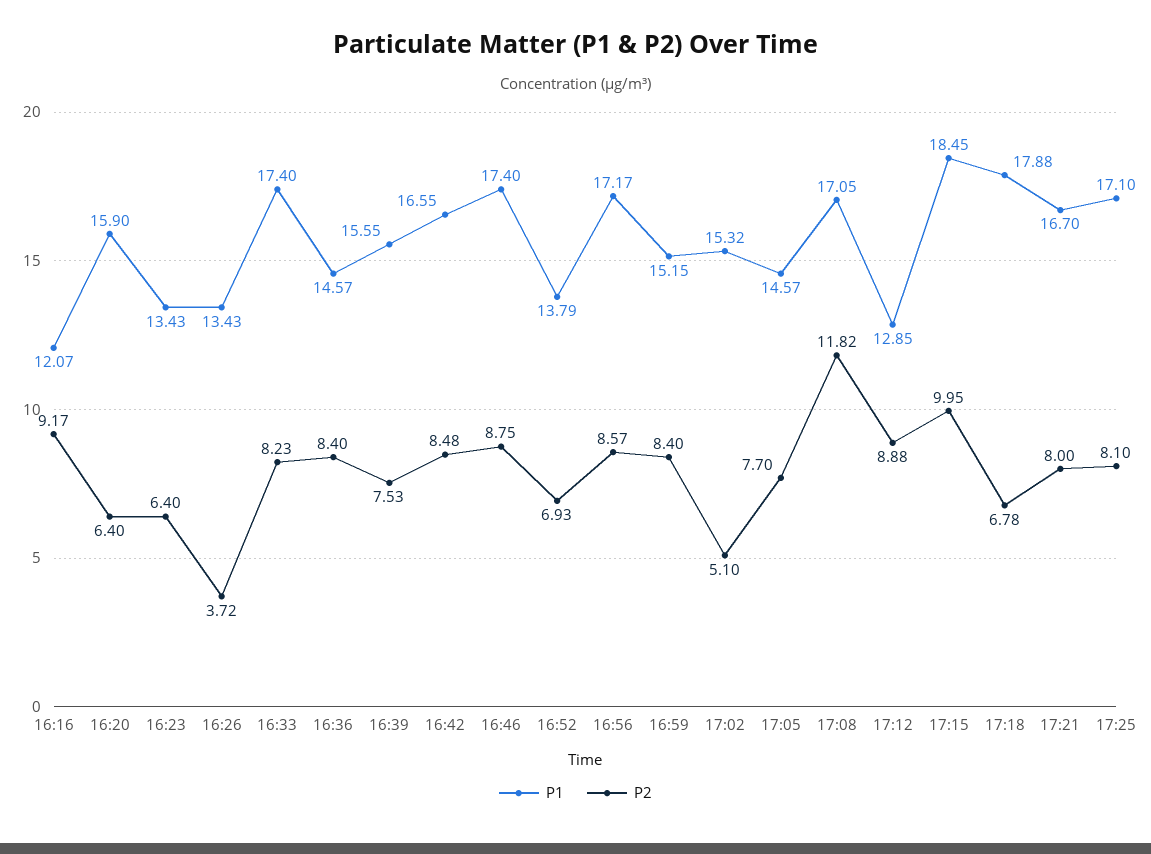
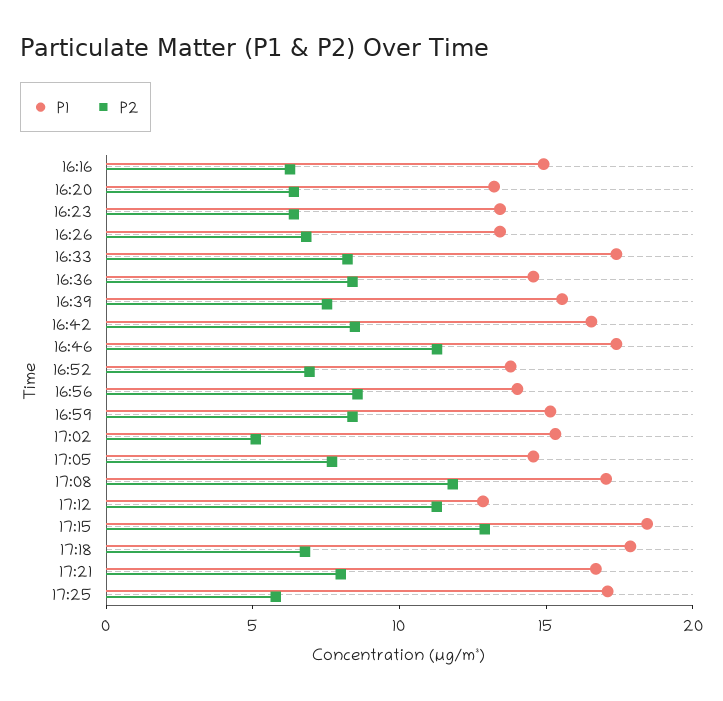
P1, 16:16: 12.07 -> 15
P2, 16:16: 9.17 -> 6
P1, 16:20: 15.9 -> 13
P2, 16:26: 3.72 -> 7
P2, 16:46: 8.75 -> 11
P1, 16:56: 17.17 -> 14
P2, 17:12: 8.88 -> 11
P2, 17:15: 9.95 -> 13
P2, 17:25: 8.1 -> 6

